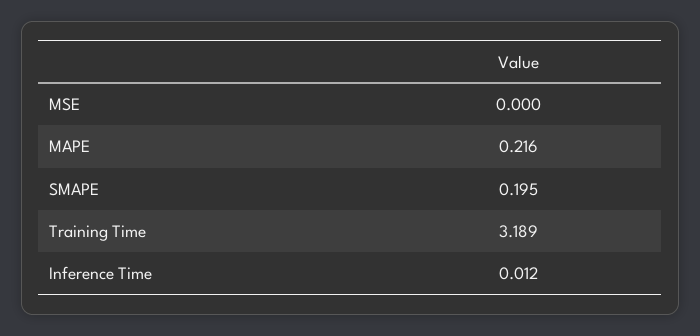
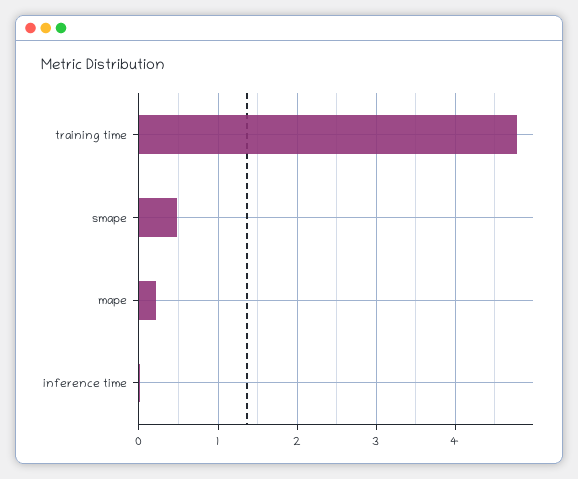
MSE: 0 -> none
SMAPE: 0.195 -> 0.5
Training Time: 3.189 -> 4.8

